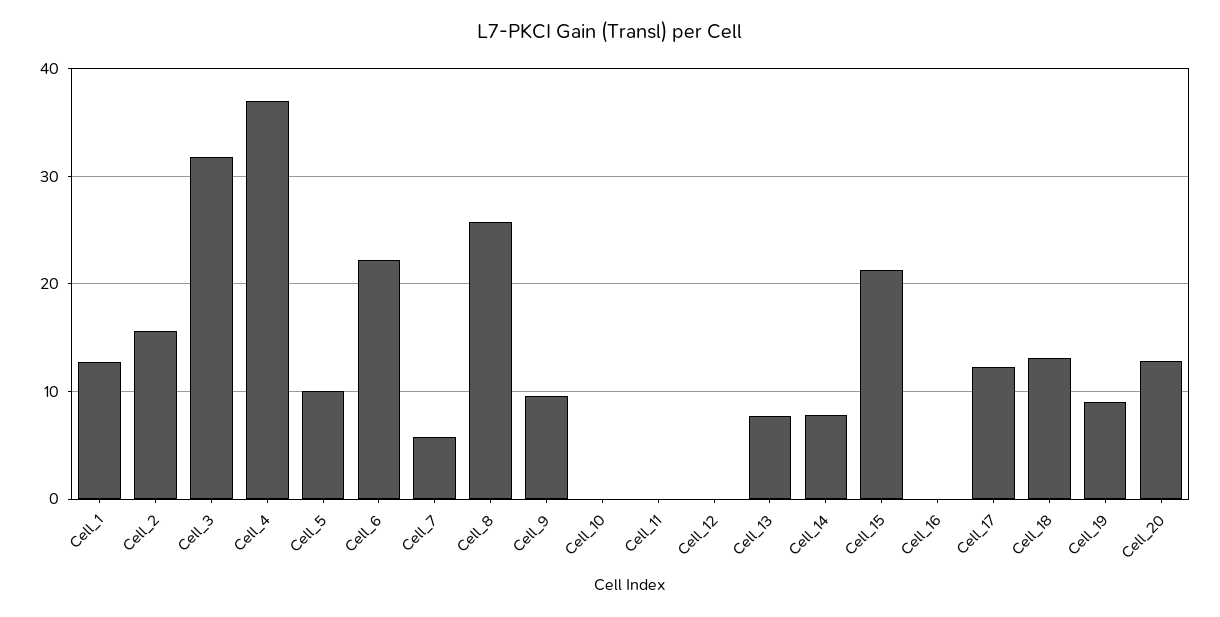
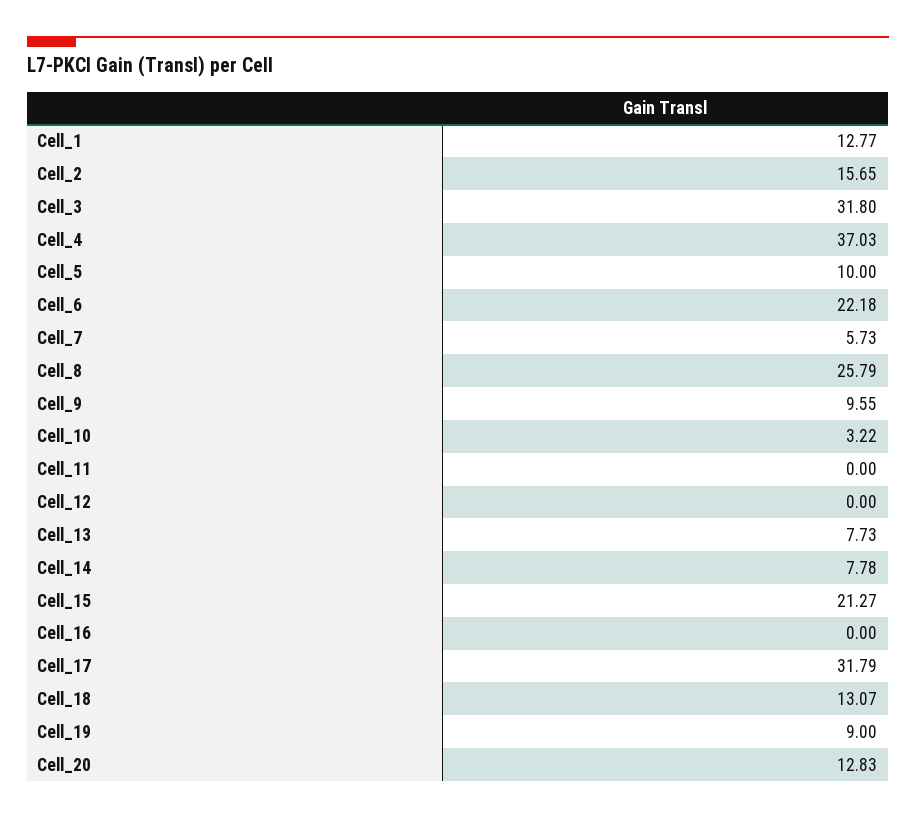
Cell_10: 0 -> 3.22
Cell_17: 12 -> 31.79

